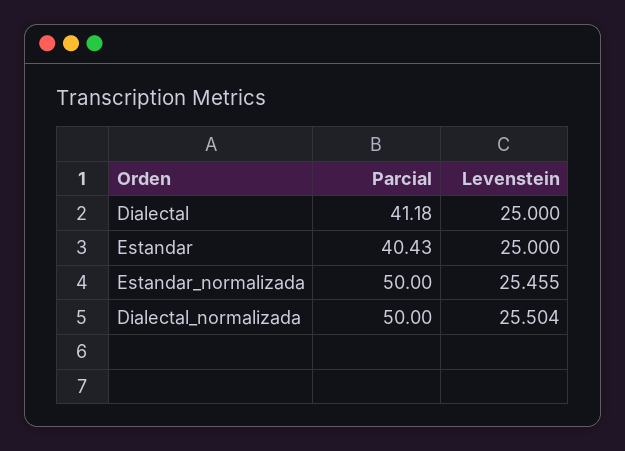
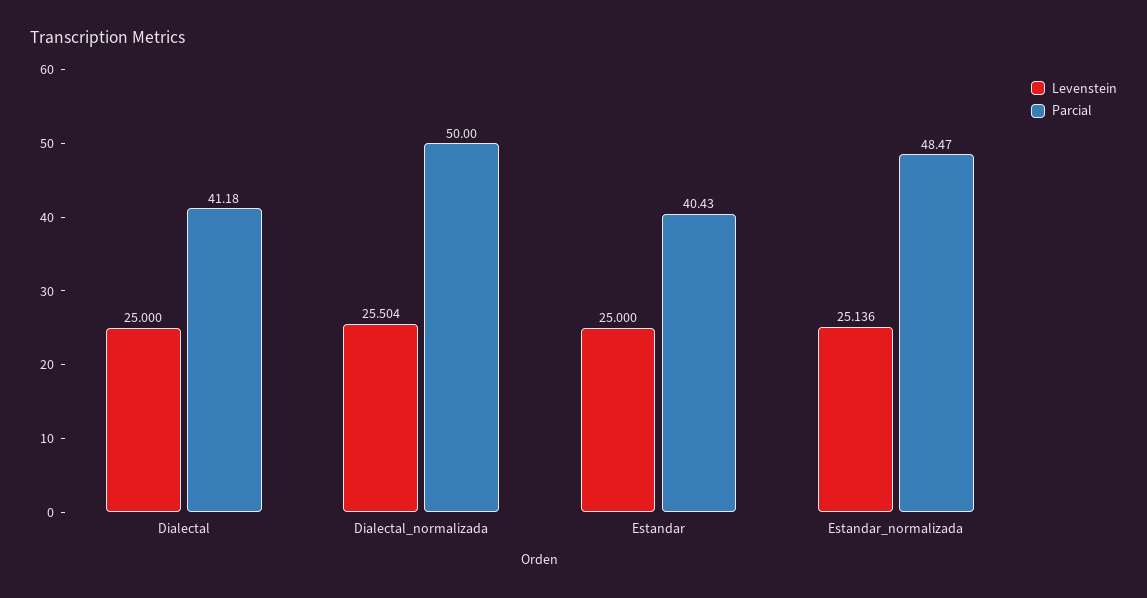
Parcial, Estandar_normalizada: 50 -> 48.47
Levenstein, Estandar_normalizada: 25.455 -> 25.136

